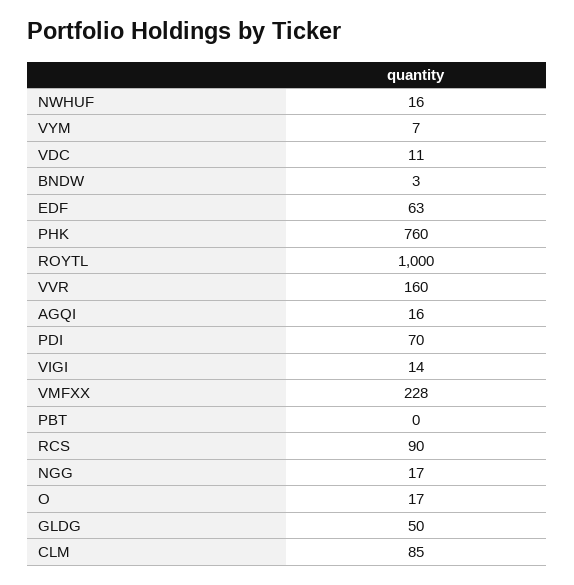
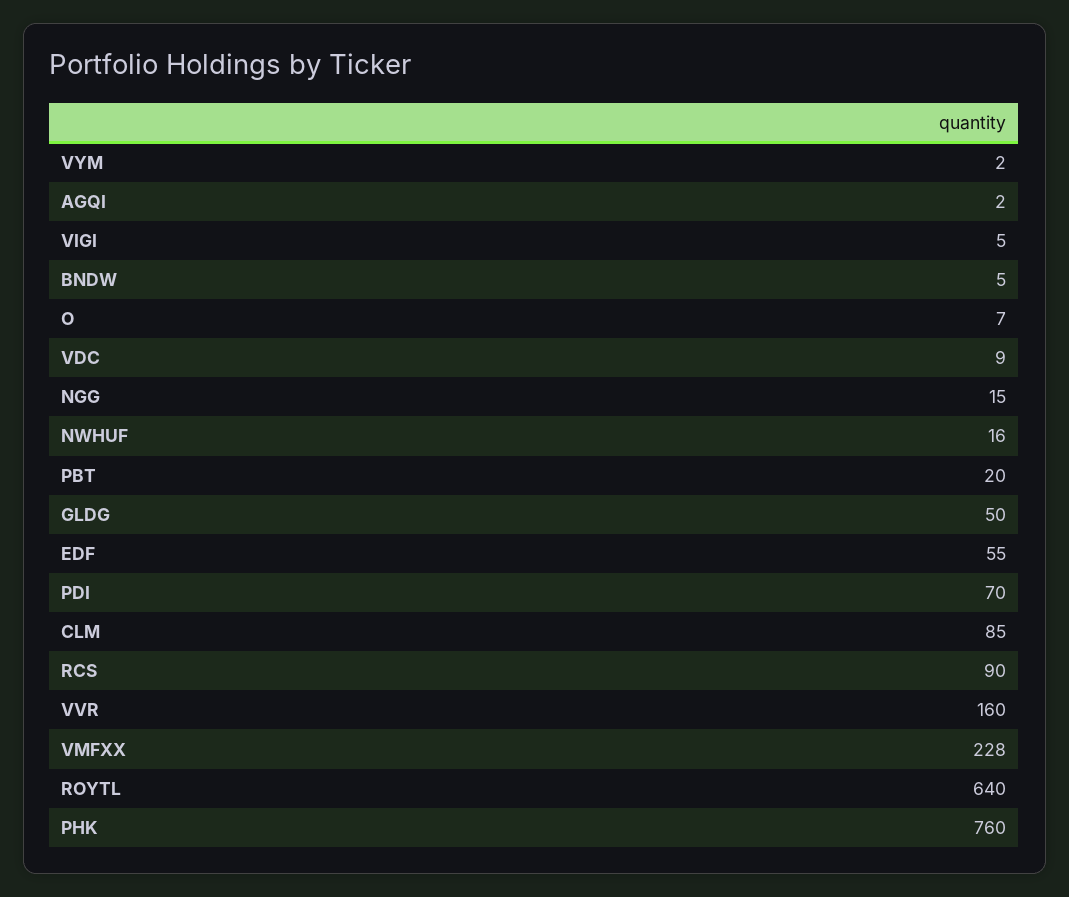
VYM: 7 -> 2
VDC: 11 -> 9
BNDW: 3 -> 5
EDF: 63 -> 55
ROYTL: 1000 -> 640
AGQI: 16 -> 2
VIGI: 14 -> 5
PBT: 0 -> 20
NGG: 17 -> 15
O: 17 -> 7

